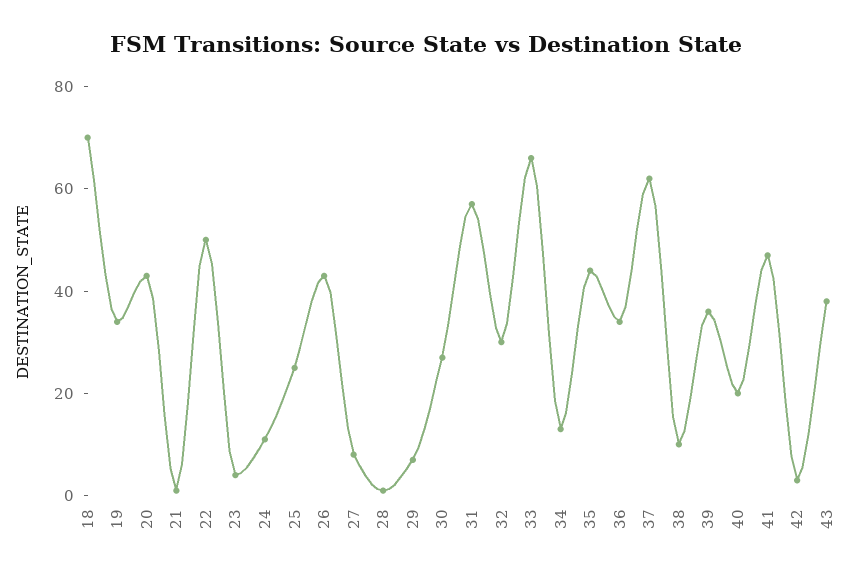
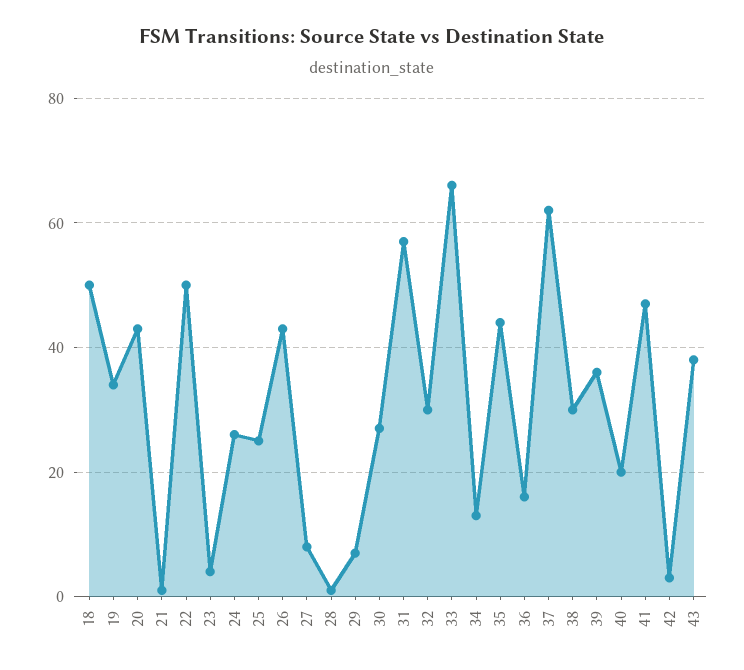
18: 70 -> 50
24: 10 -> 25
36: 35 -> 15
38: 10 -> 30

